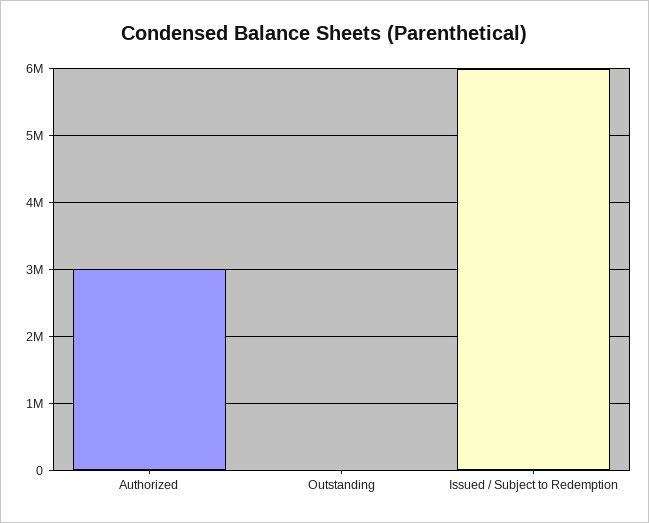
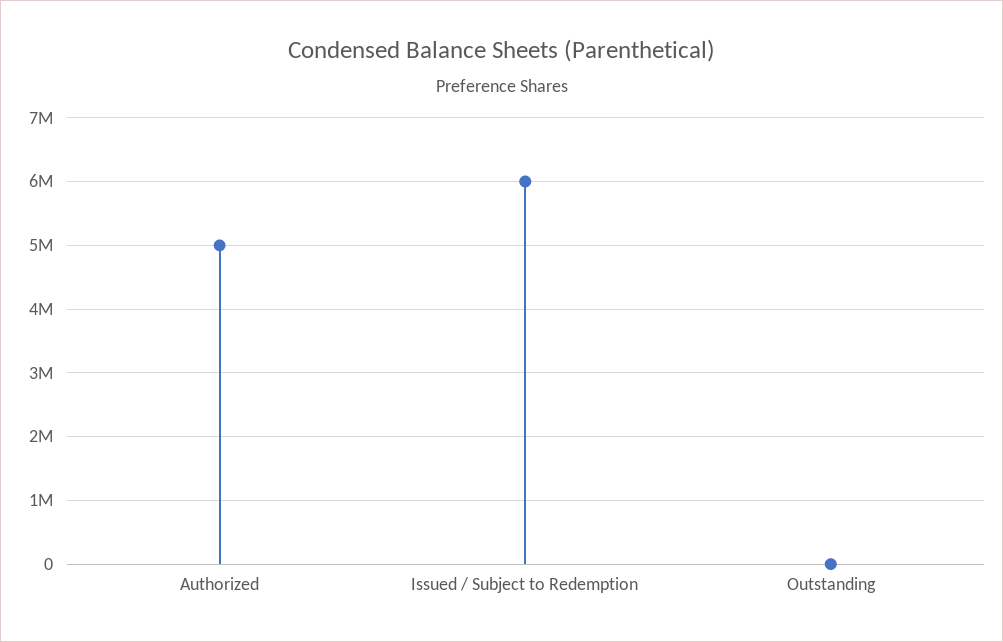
Authorized: 3000000 -> 5000000

